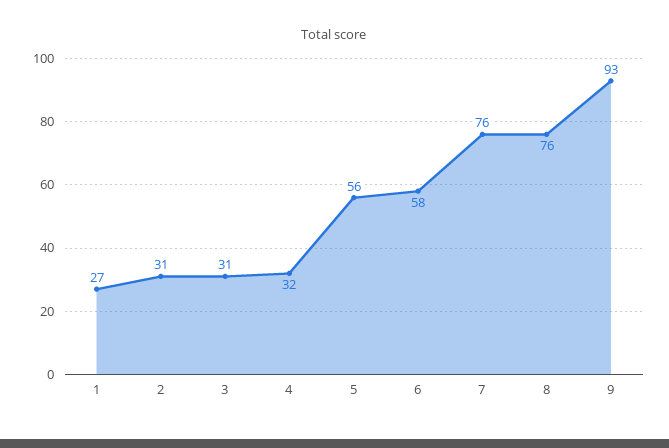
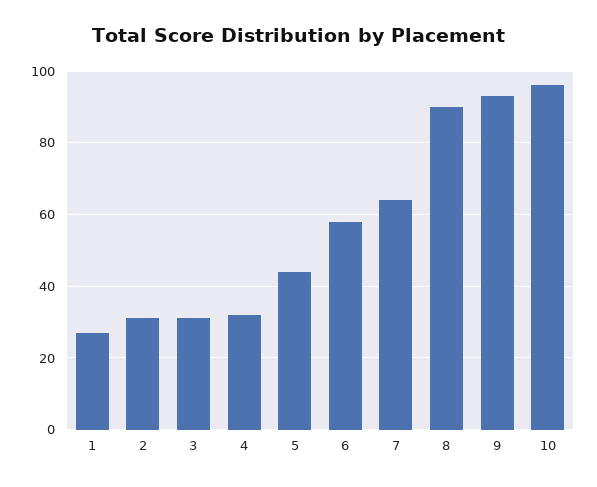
5: 56 -> 45
7: 76 -> 65
8: 76 -> 90
10: none -> 95

